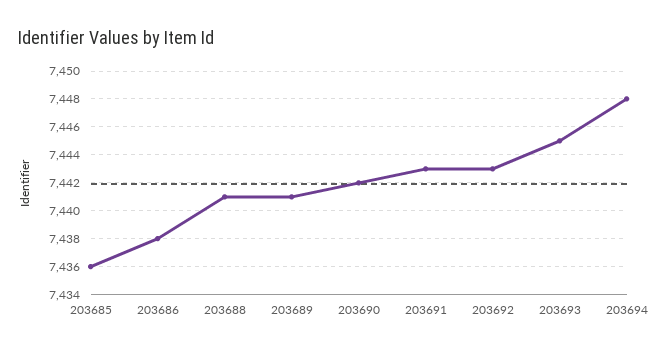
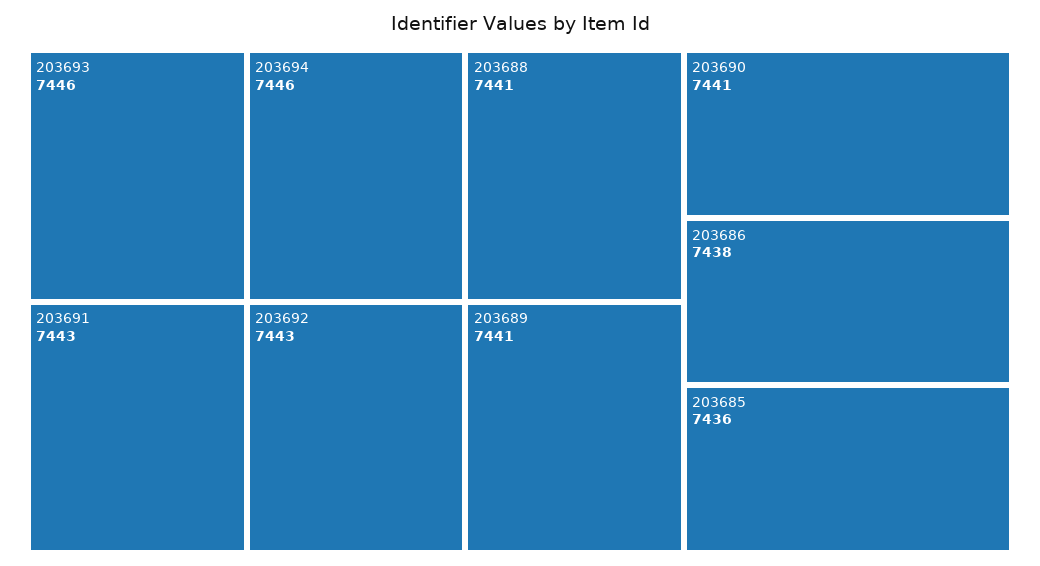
203690: 7442 -> 7441
203693: 7445 -> 7446
203694: 7448 -> 7446

